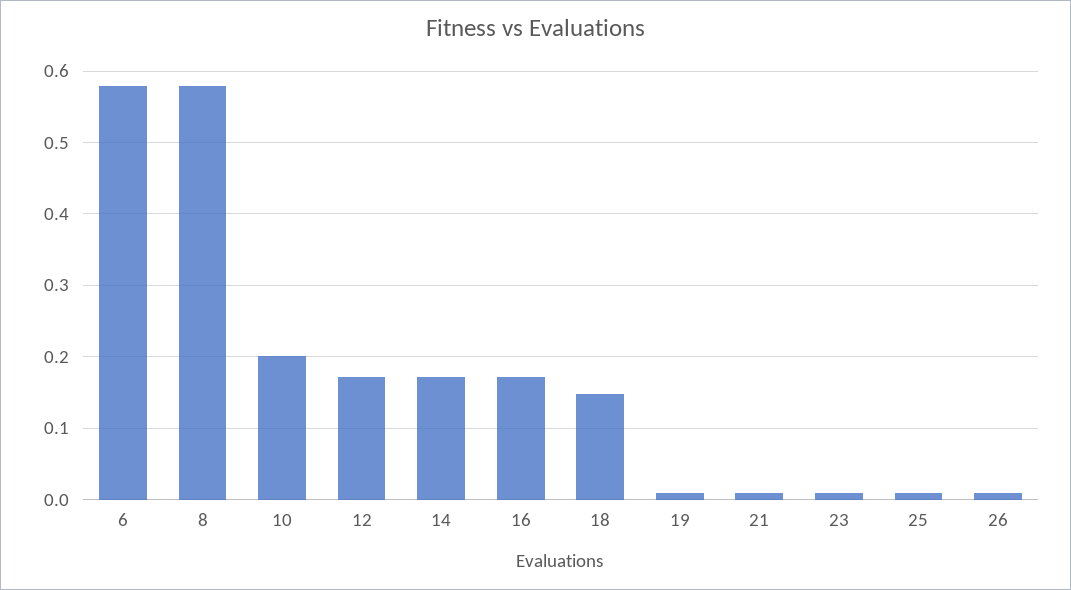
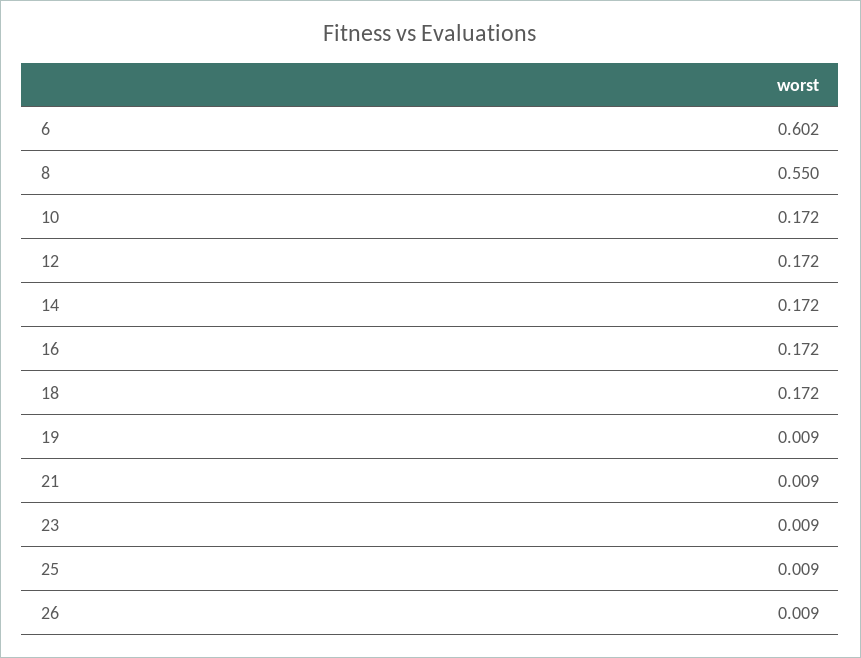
6: 0.58 -> 0.602
8: 0.58 -> 0.55
10: 0.2 -> 0.172
18: 0.15 -> 0.172

